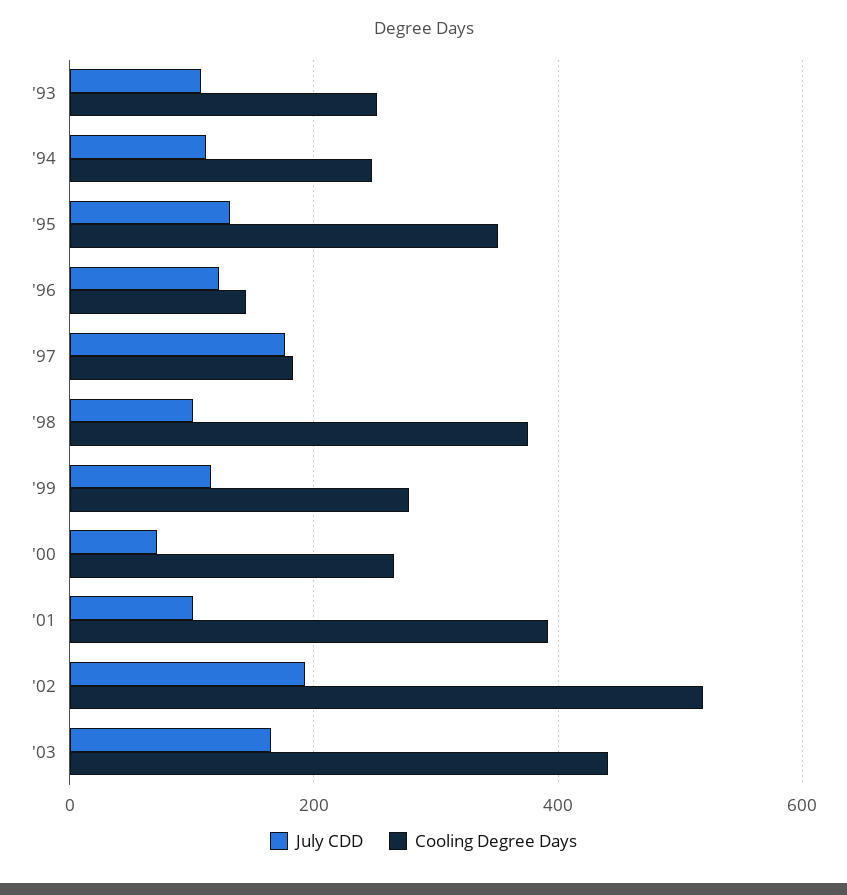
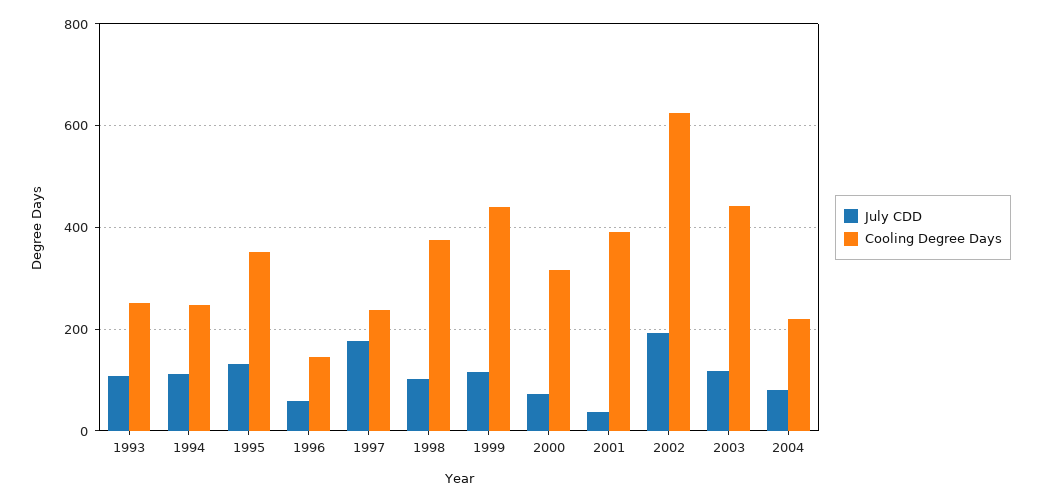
July CDD, '96: 120 -> 60
Cooling Degree Days, '97: 180 -> 240
Cooling Degree Days, '99: 280 -> 440
Cooling Degree Days, '00: 260 -> 320
July CDD, '01: 100 -> 40
Cooling Degree Days, '02: 520 -> 620
July CDD, '03: 160 -> 120
July CDD, 2004: none -> 80
Cooling Degree Days, 2004: none -> 220

